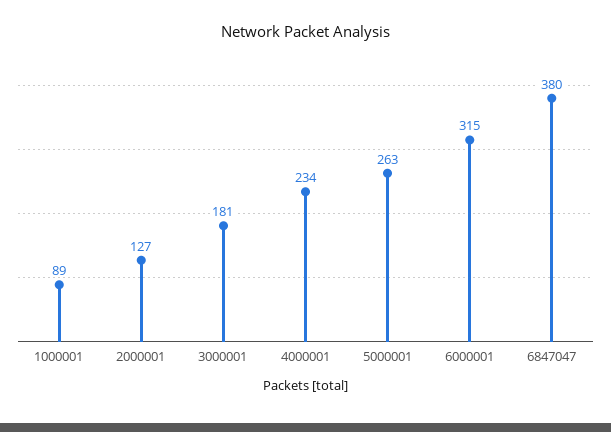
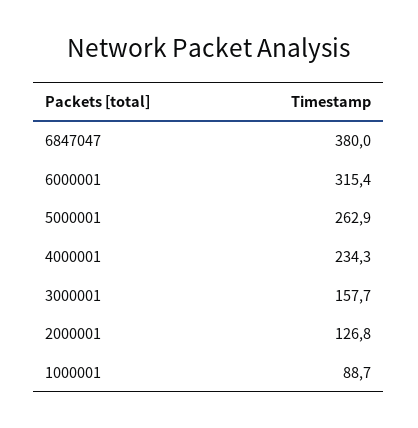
3000001: 181 -> 157.7

